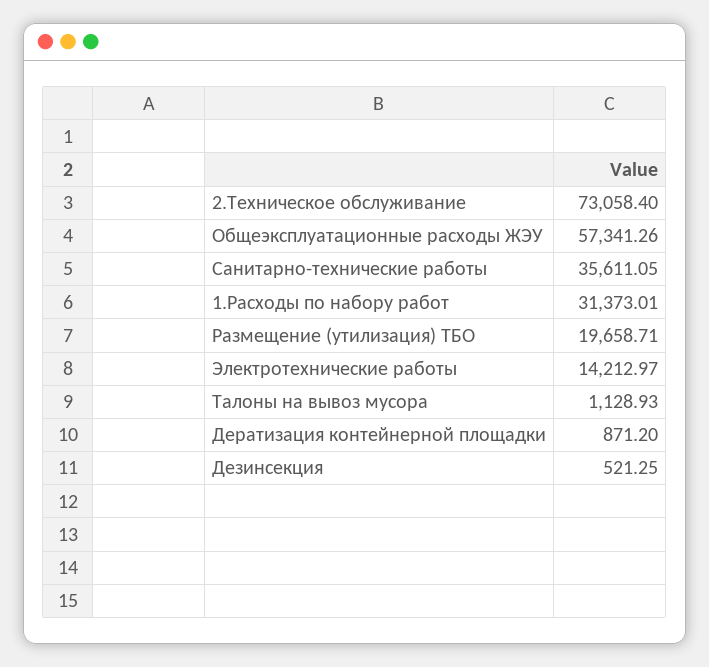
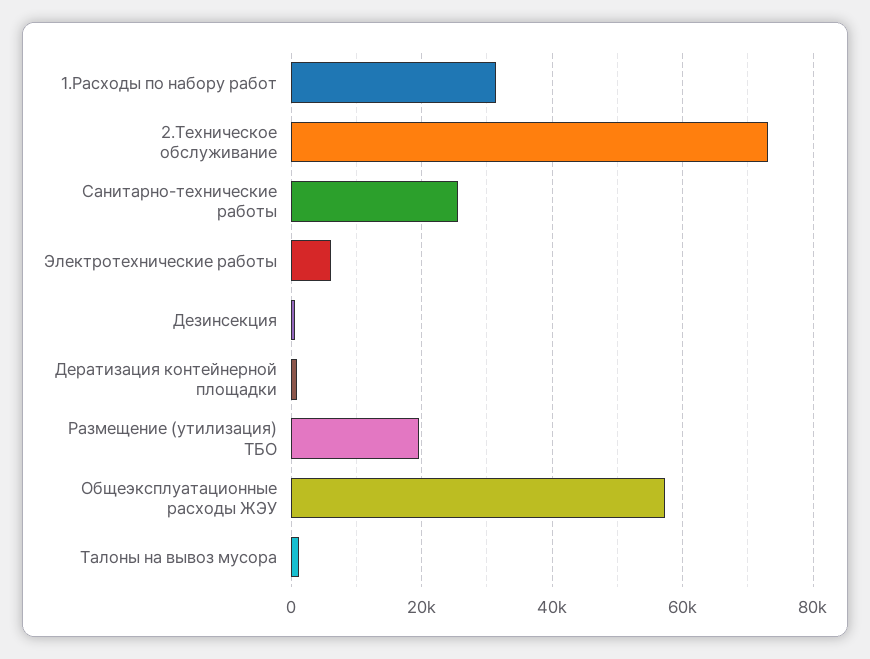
Санитарно-технические работы: 35611.05 -> 26000
Электротехнические работы: 14212.97 -> 6000

